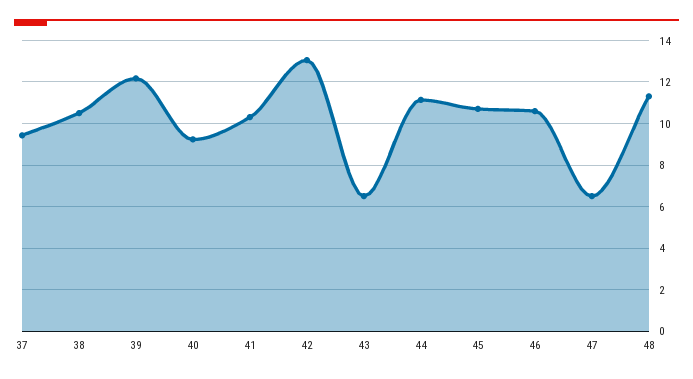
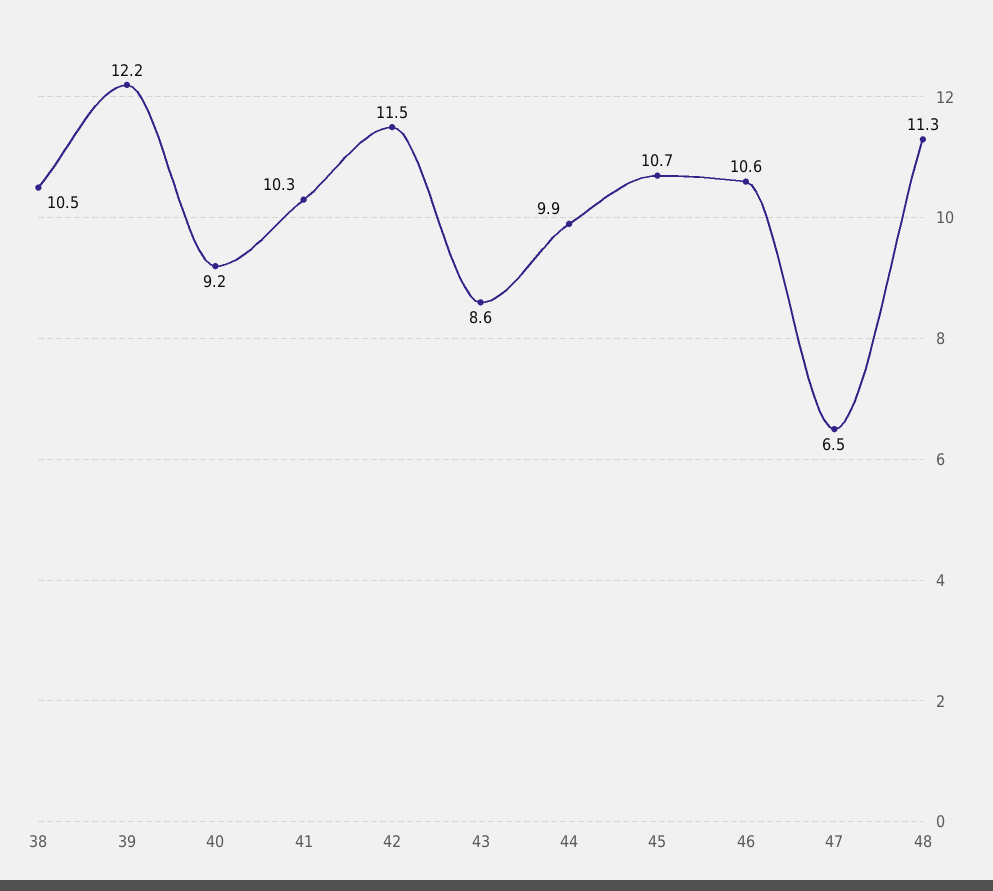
37: 9.5 -> none
42: 13 -> 11.5
43: 6.5 -> 8.6
44: 11 -> 9.9

